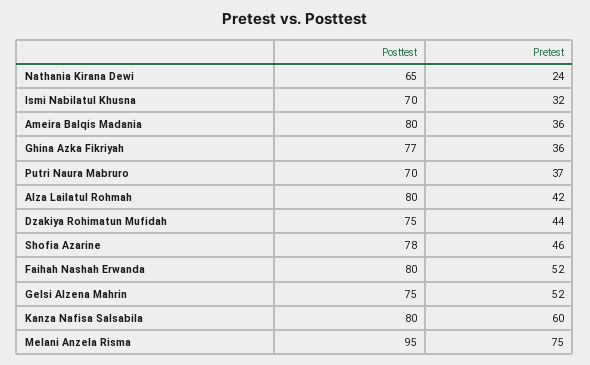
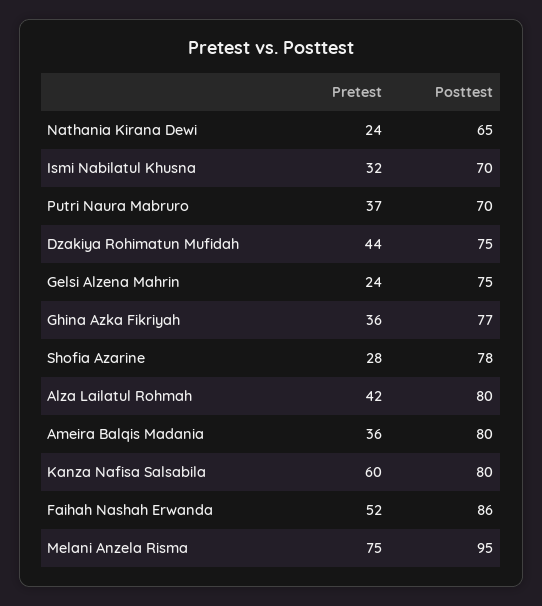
Pretest, Shofia Azarine: 46 -> 28
Posttest, Faihah Nashah Erwanda: 80 -> 86
Pretest, Gelsi Alzena Mahrin: 52 -> 24

